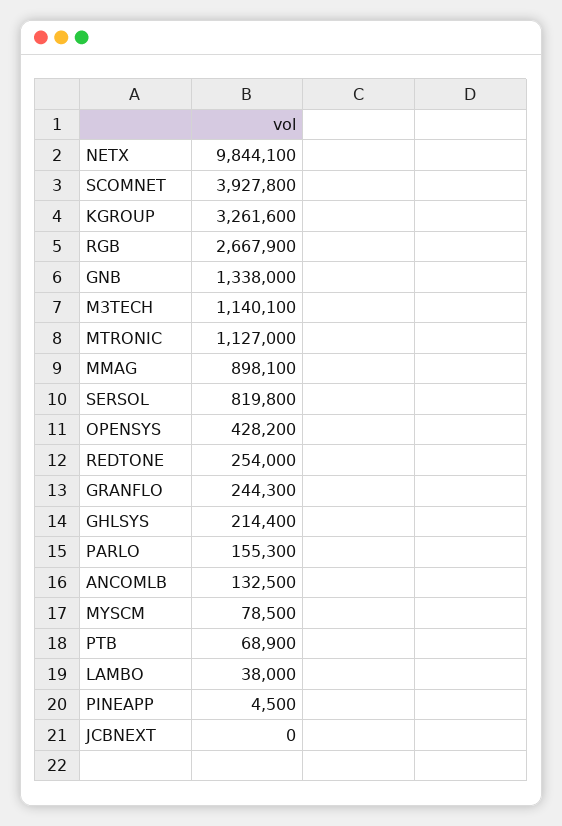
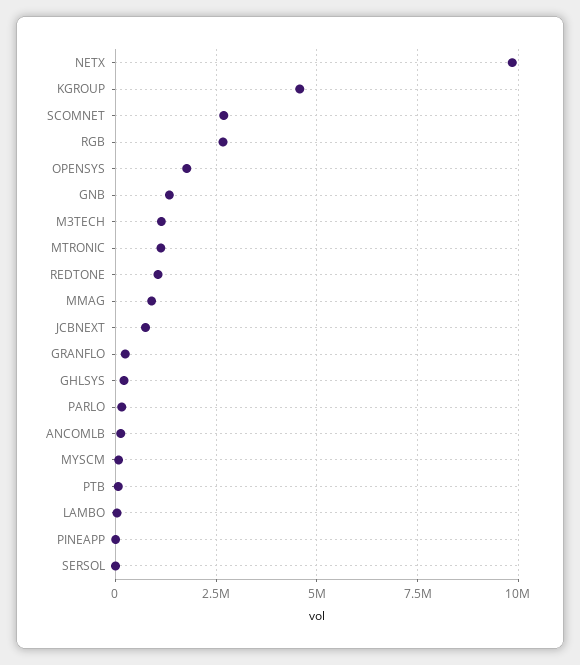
SCOMNET: 3927800 -> 2750000
KGROUP: 3261600 -> 4500000
SERSOL: 819800 -> 0
OPENSYS: 428200 -> 1750000
REDTONE: 254000 -> 1000000
JCBNEXT: 0 -> 750000

